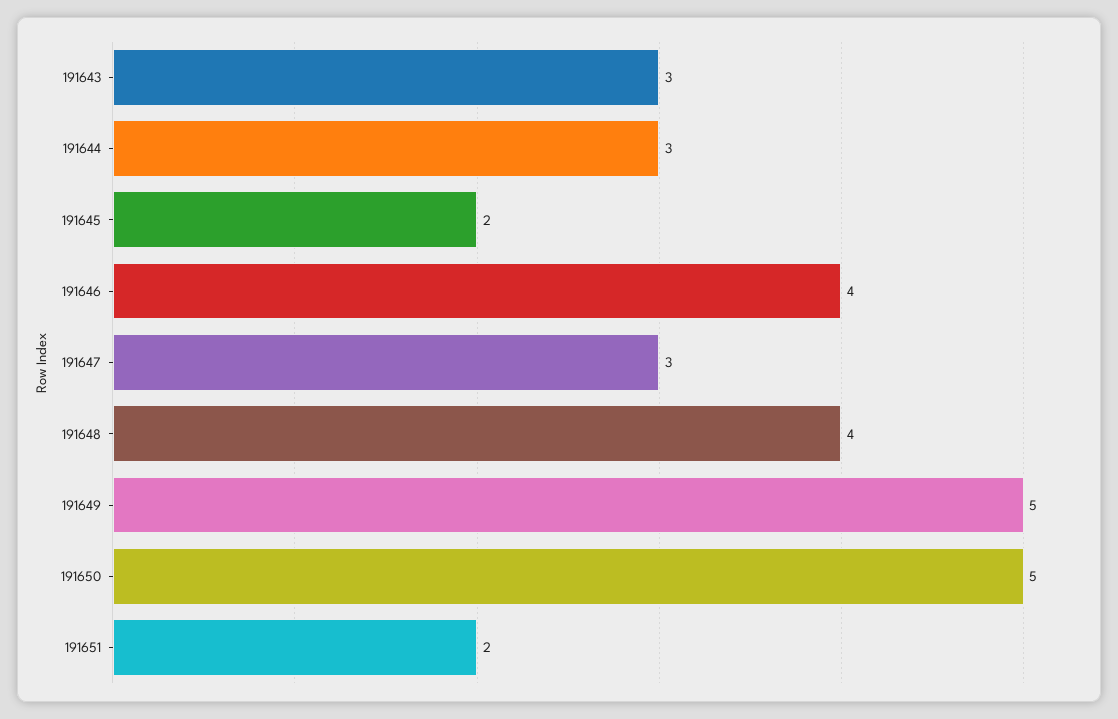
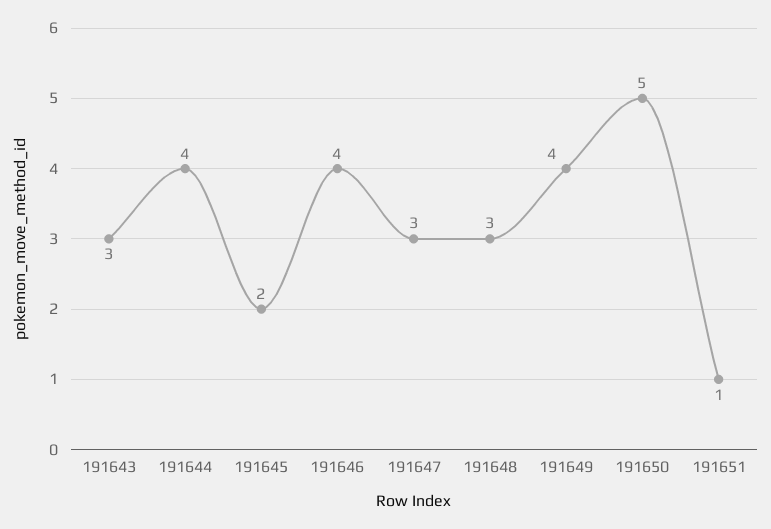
191644: 3 -> 4
191648: 4 -> 3
191649: 5 -> 4
191651: 2 -> 1

